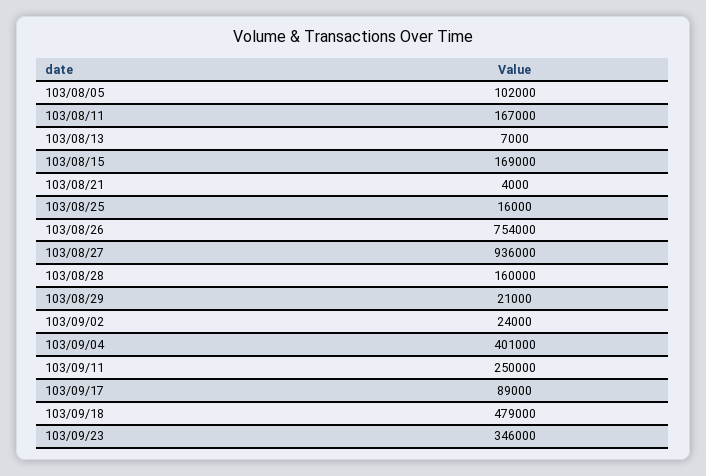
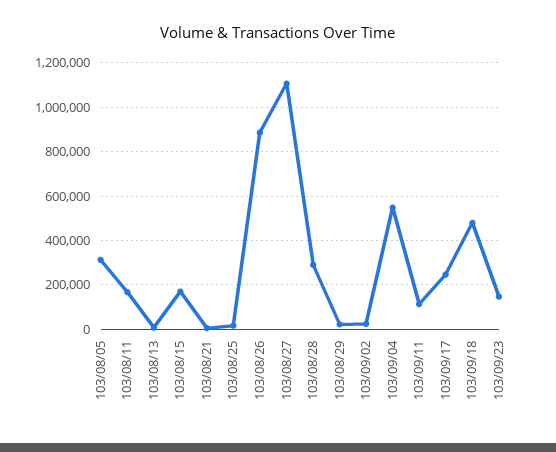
103/08/05: 102000 -> 300000
103/08/26: 754000 -> 900000
103/08/27: 936000 -> 1100000
103/08/28: 160000 -> 300000
103/09/04: 401000 -> 550000
103/09/11: 250000 -> 100000
103/09/17: 89000 -> 250000
103/09/23: 346000 -> 150000

